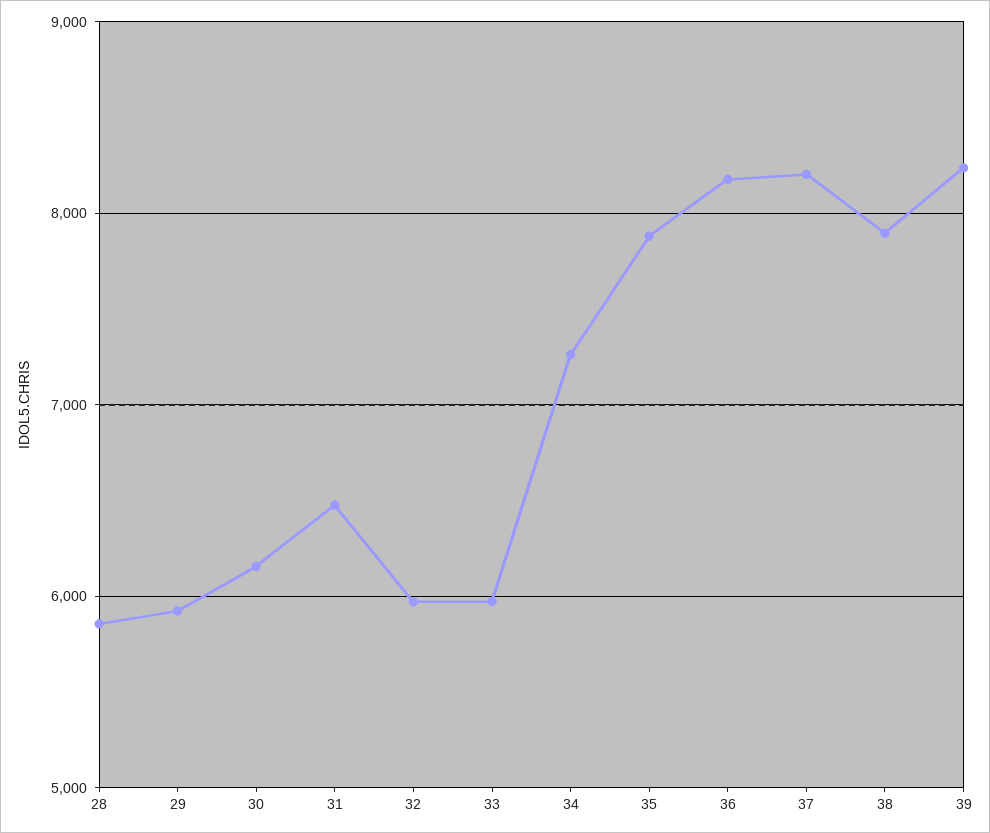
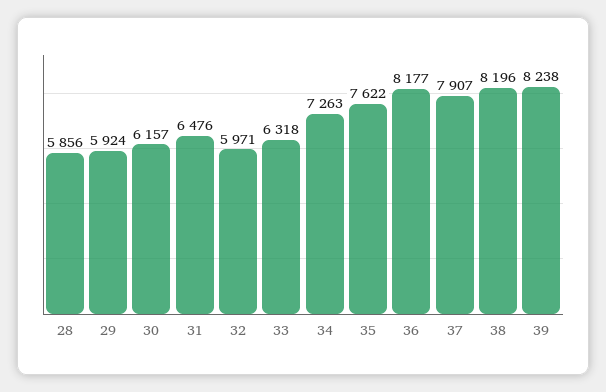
33: 6000 -> 6318
35: 7900 -> 7622
37: 8200 -> 7907
38: 7900 -> 8196

